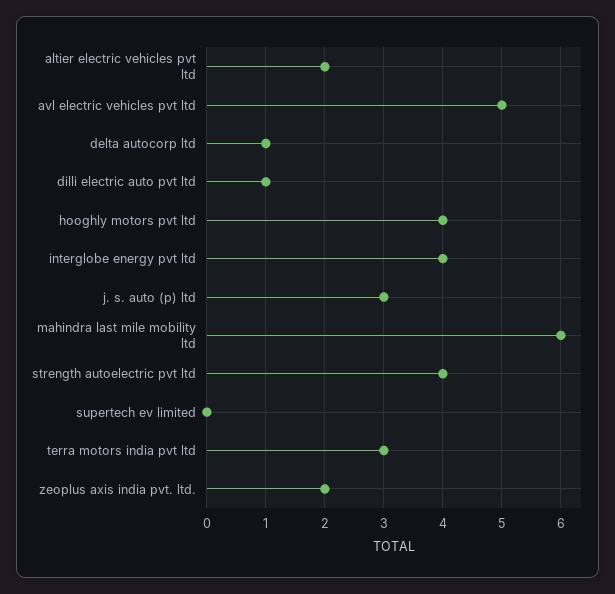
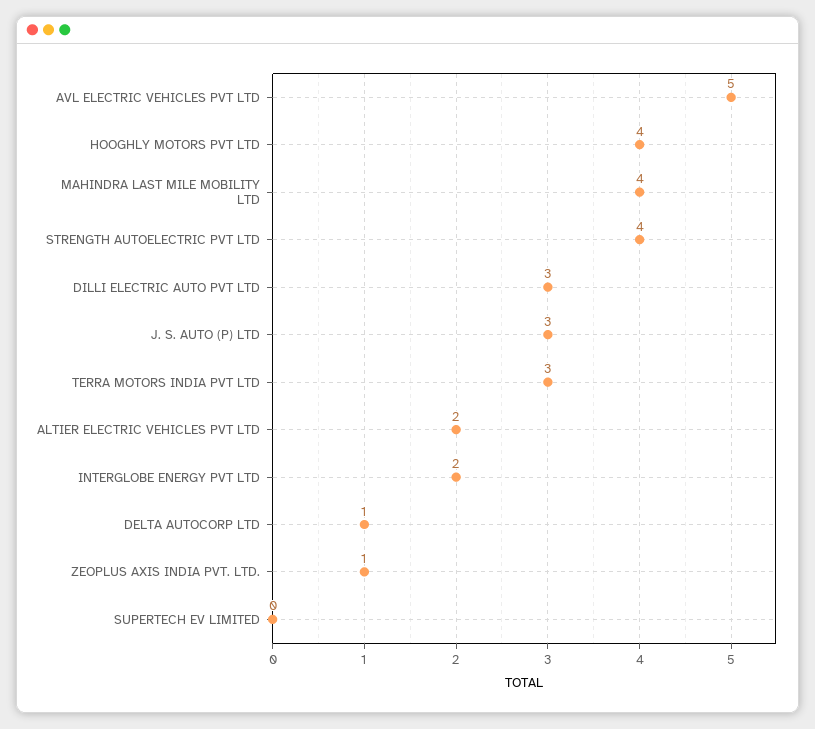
dilli electric auto pvt ltd: 1 -> 3
interglobe energy pvt ltd: 4 -> 2
mahindra last mile mobility ltd: 6 -> 4
zeoplus axis india pvt. ltd.: 2 -> 1

